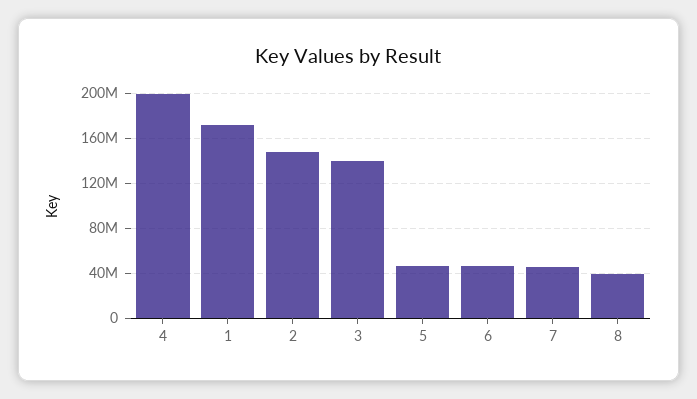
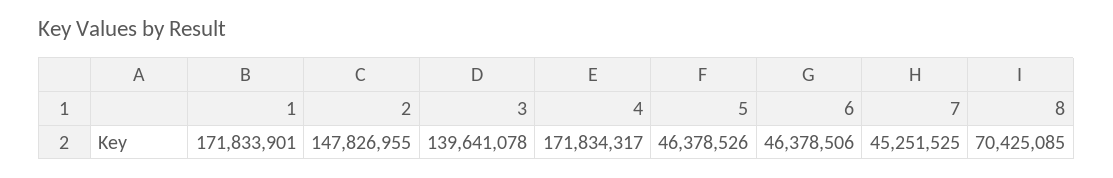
4: 200000000 -> 171834317
8: 40000000 -> 70425085

